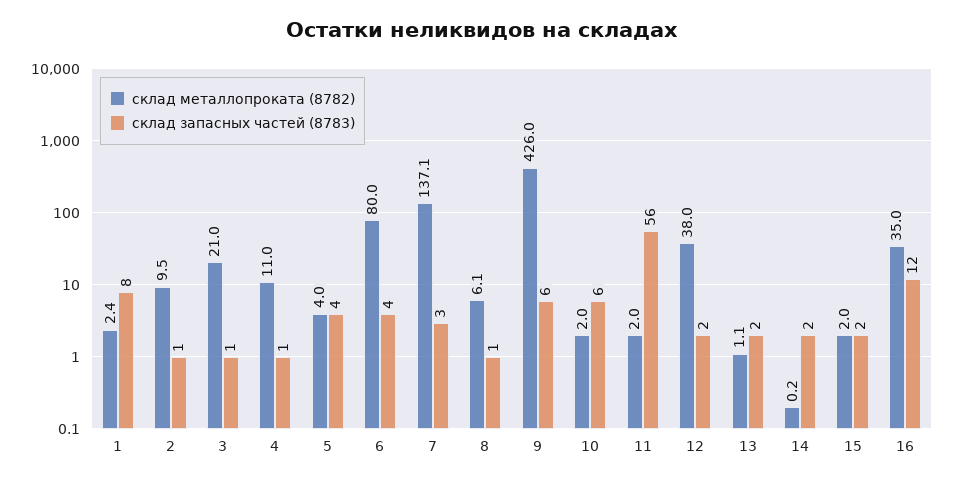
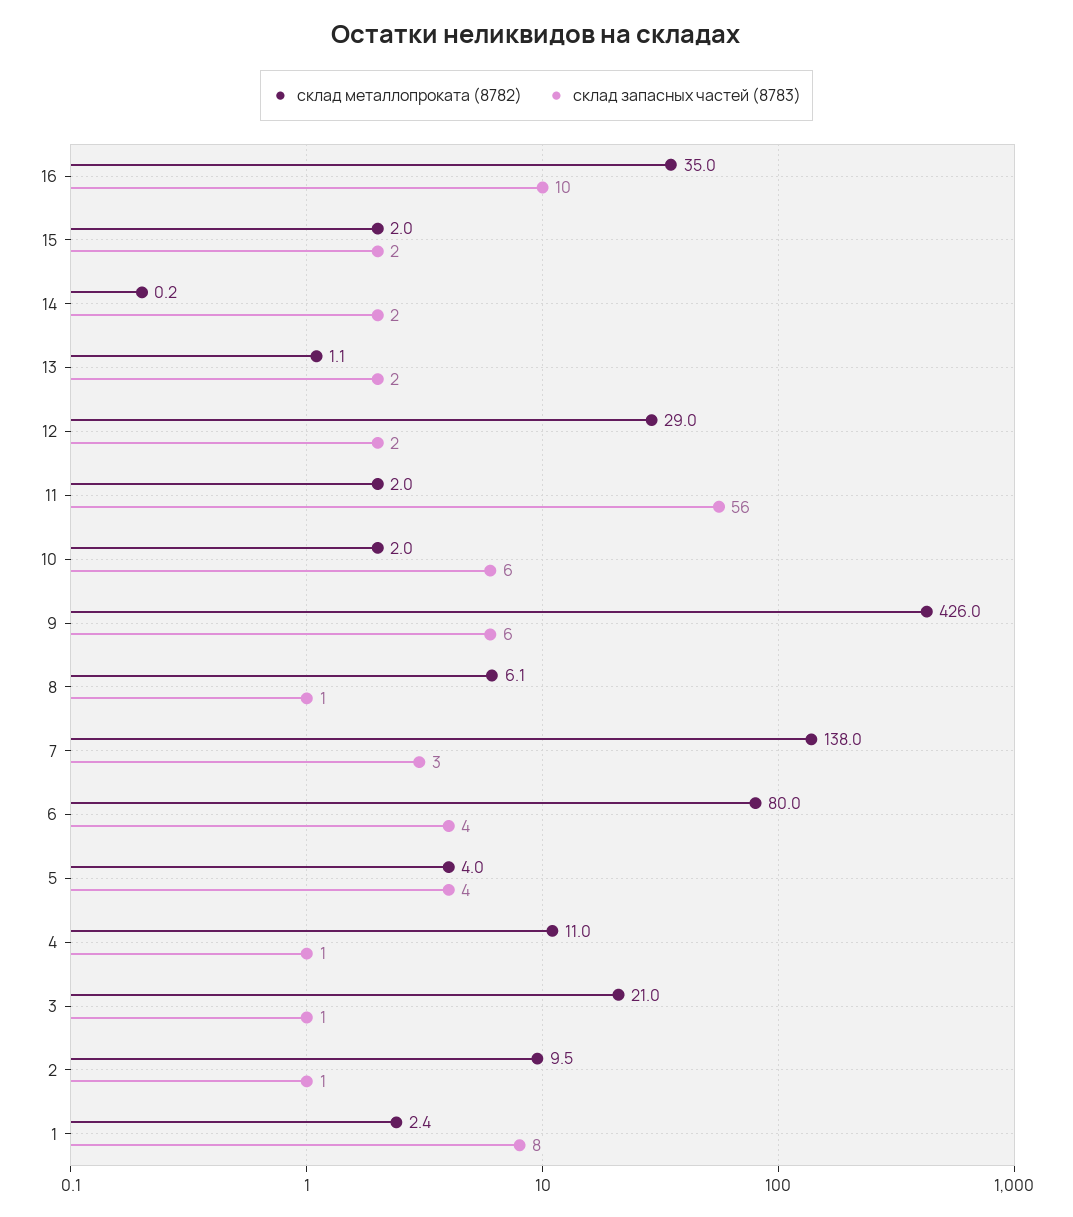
склад металлопроката (8782), 7: 137.1 -> 138
склад металлопроката (8782), 12: 38 -> 29
склад запасных частей (8783), 16: 12 -> 10

